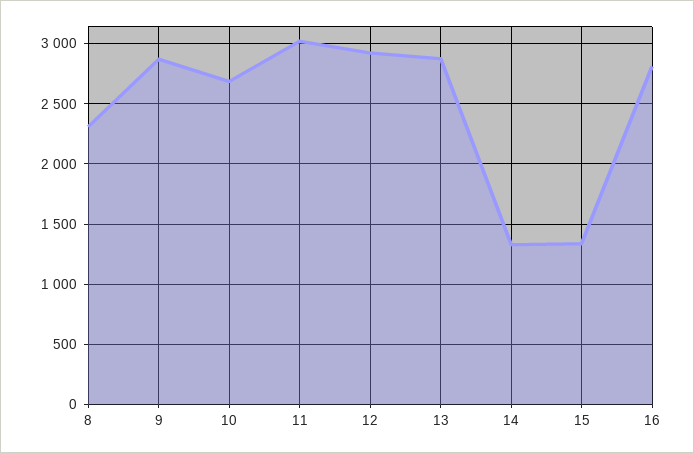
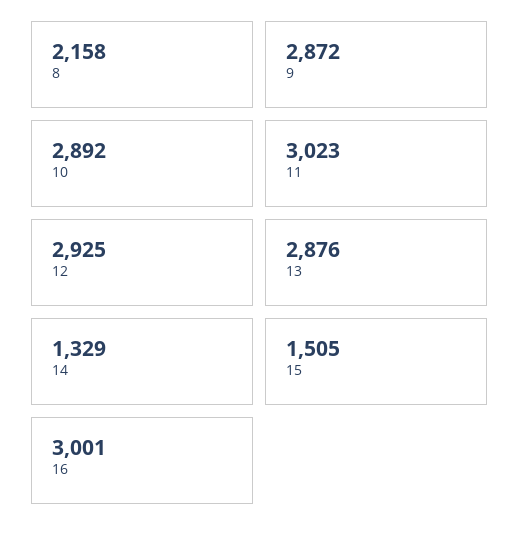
8: 2300 -> 2158
10: 2700 -> 2892
15: 1350 -> 1505
16: 2800 -> 3001

